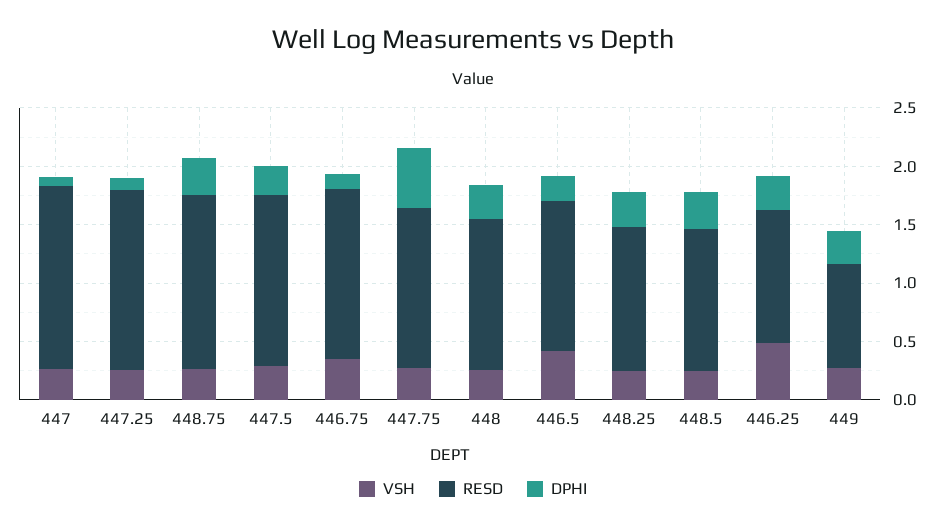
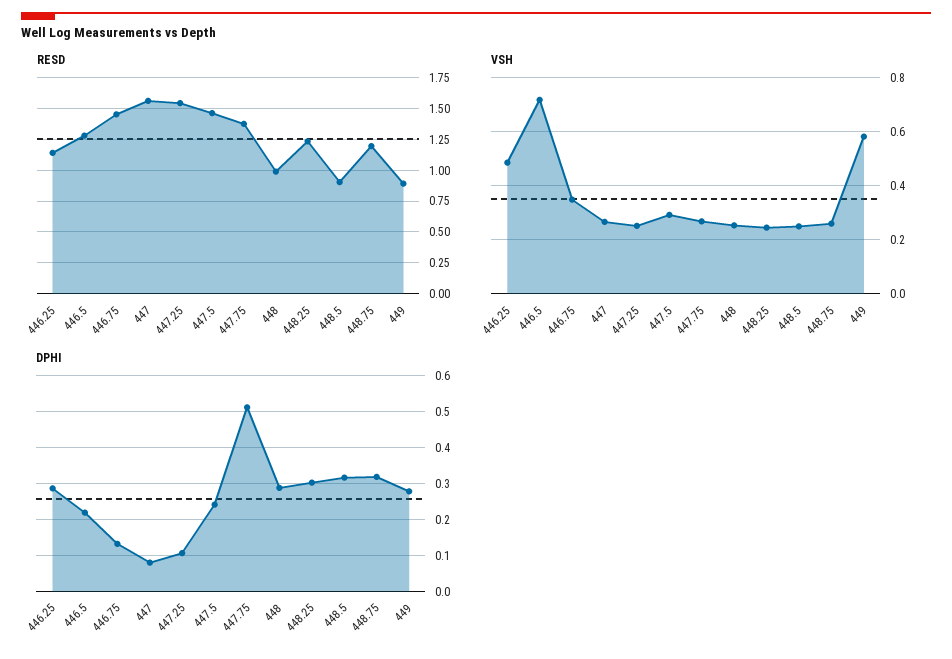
RESD, 448.75: 1.5 -> 1.2
RESD, 448: 1.3 -> 1
VSH, 446.5: 0.4 -> 0.725
RESD, 448.5: 1.2 -> 0.9
VSH, 449: 0.3 -> 0.575

